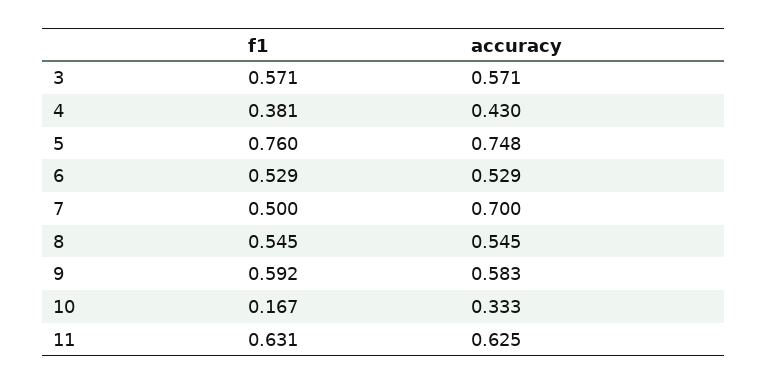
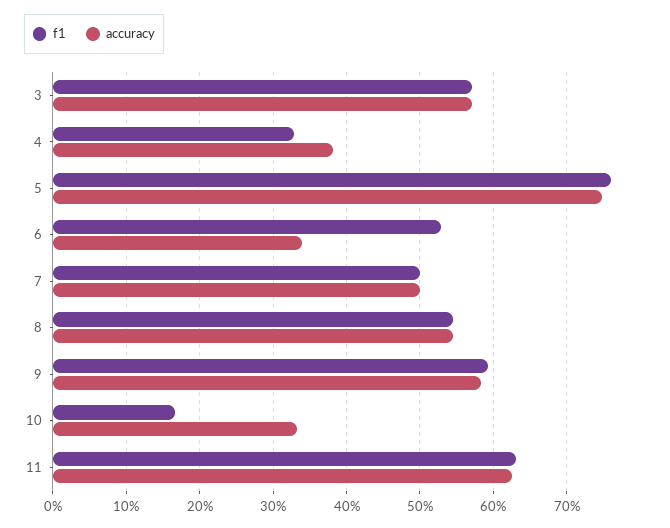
f1, 4: 0.381 -> 0.33
accuracy, 4: 0.43 -> 0.38
accuracy, 6: 0.529 -> 0.34
accuracy, 7: 0.7 -> 0.5

